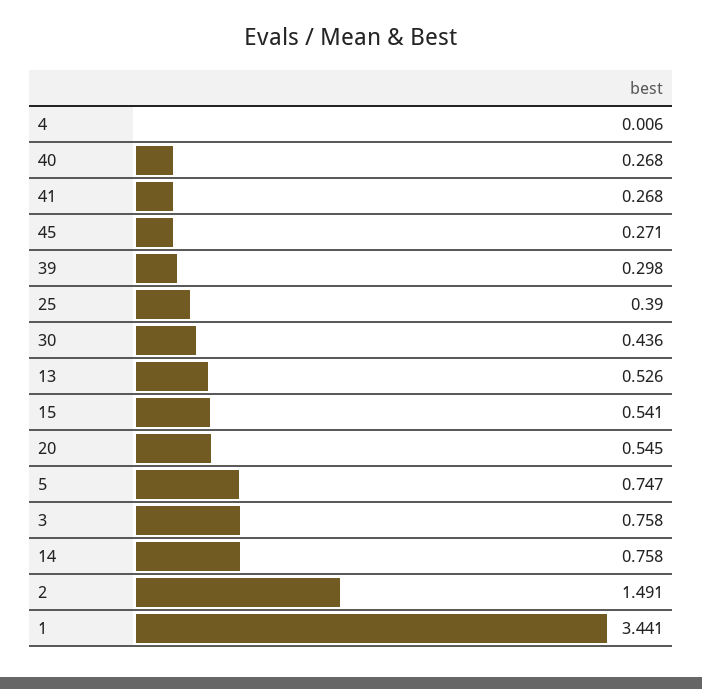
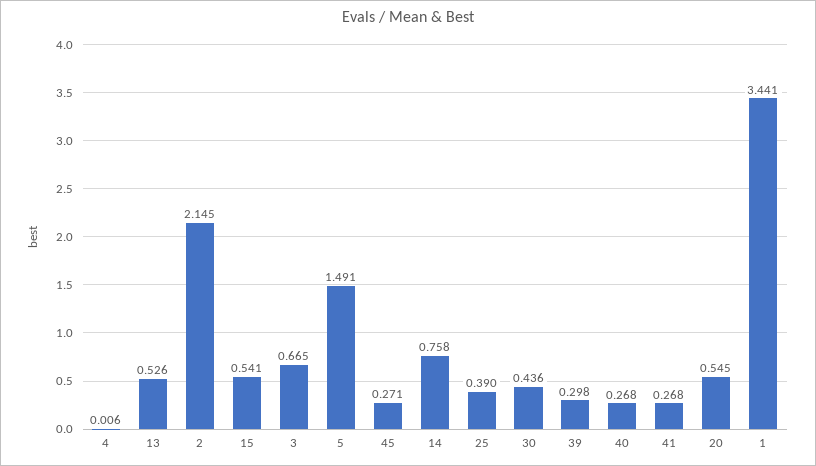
5: 0.747 -> 1.491
3: 0.758 -> 0.665
2: 1.491 -> 2.145

